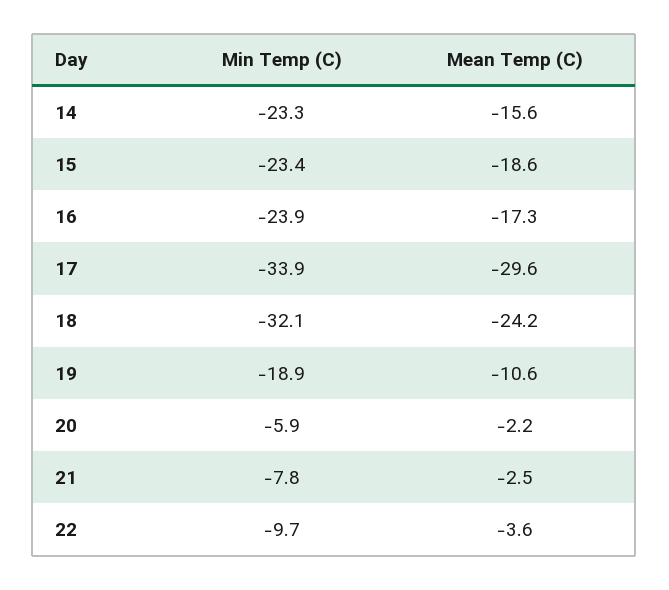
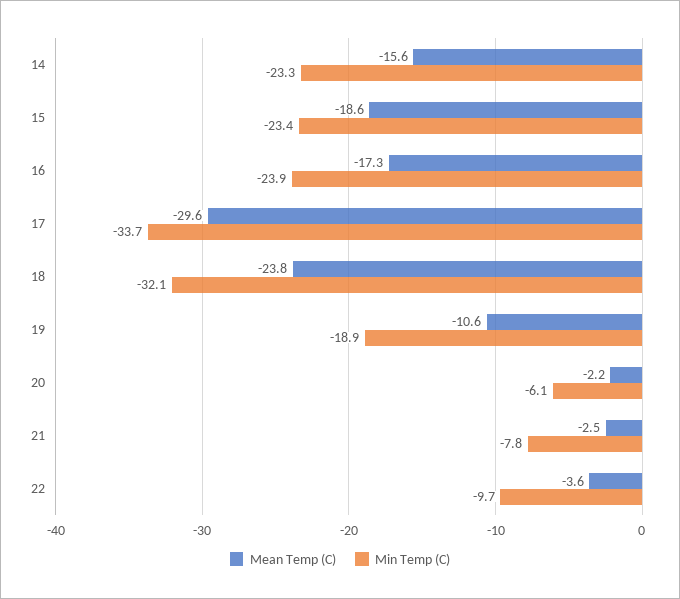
Min Temp (C), 17: -33.9 -> -33.7
Mean Temp (C), 18: -24.2 -> -23.8
Min Temp (C), 20: -5.9 -> -6.1

